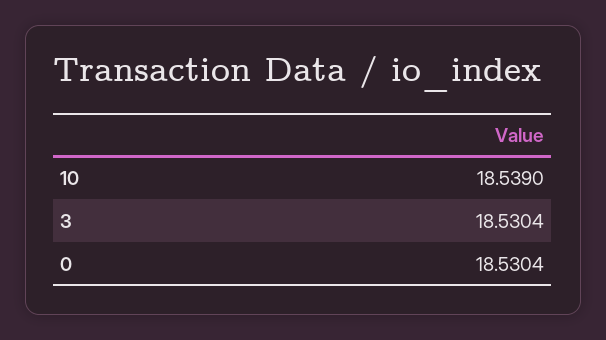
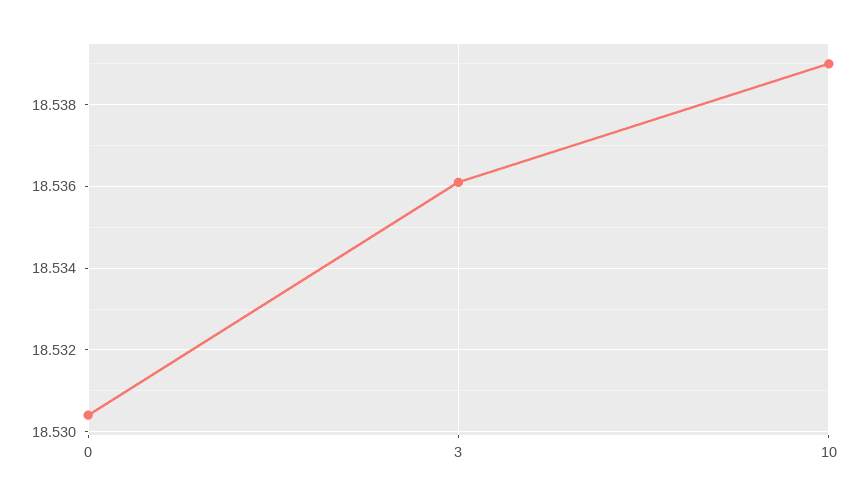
3: 18.5304 -> 18.536

